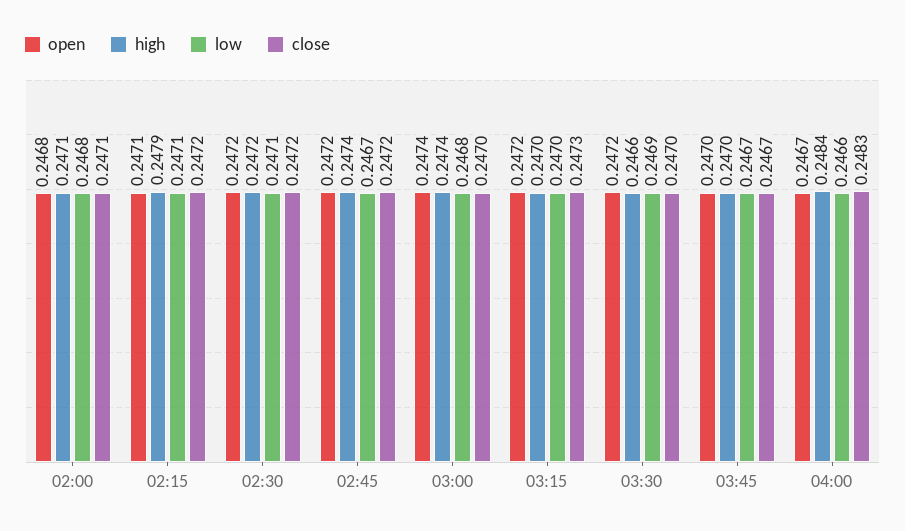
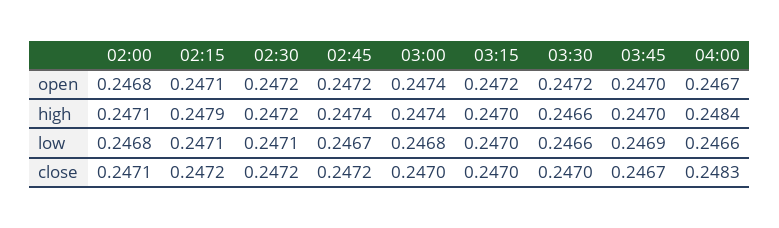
close, 03:15: 0.2473 -> 0.247
low, 03:30: 0.2469 -> 0.2466
low, 03:45: 0.2467 -> 0.2469

